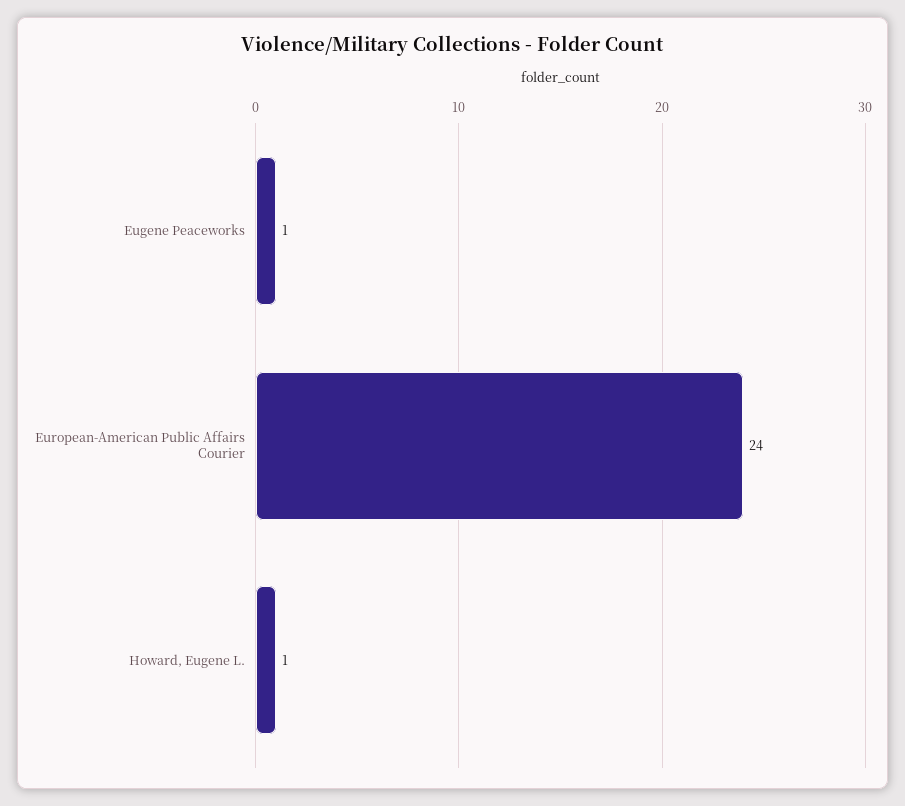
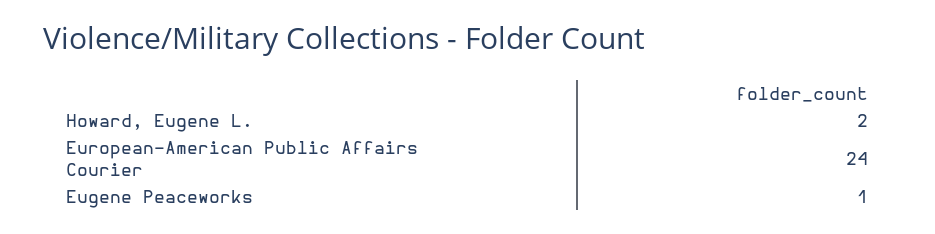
Howard, Eugene L.: 1 -> 2

